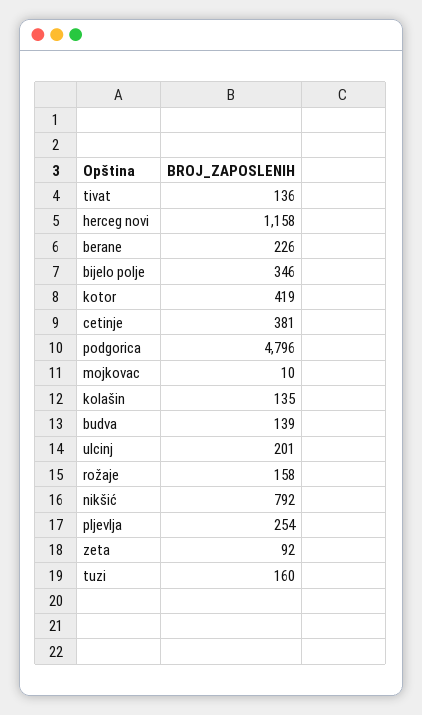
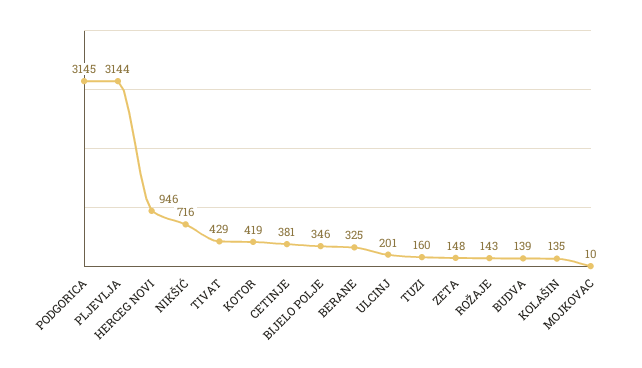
tivat: 136 -> 429
herceg novi: 1158 -> 946
berane: 226 -> 325
podgorica: 4796 -> 3145
rožaje: 158 -> 143
nikšić: 792 -> 716
pljevlja: 254 -> 3144
zeta: 92 -> 148

